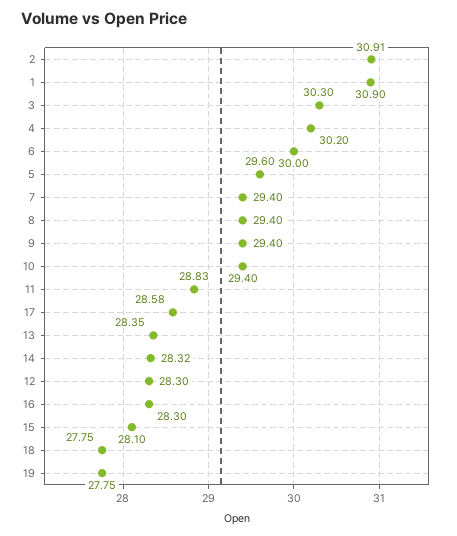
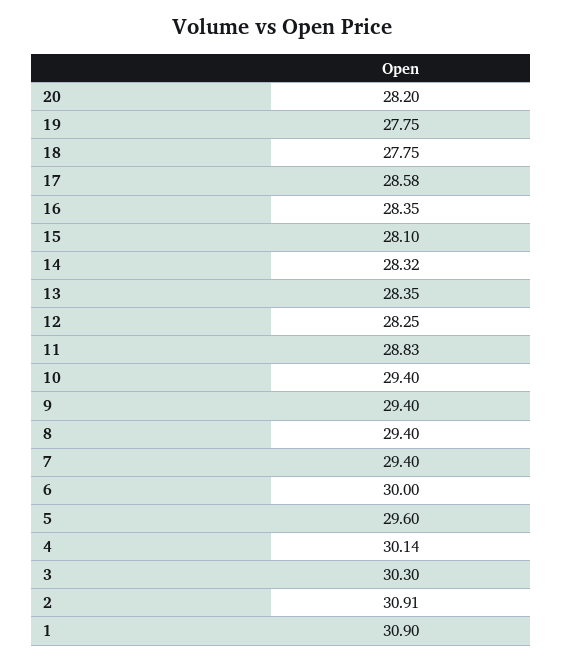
4: 30.2 -> 30.14
12: 28.3 -> 28.25
16: 28.3 -> 28.35
20: none -> 28.2

